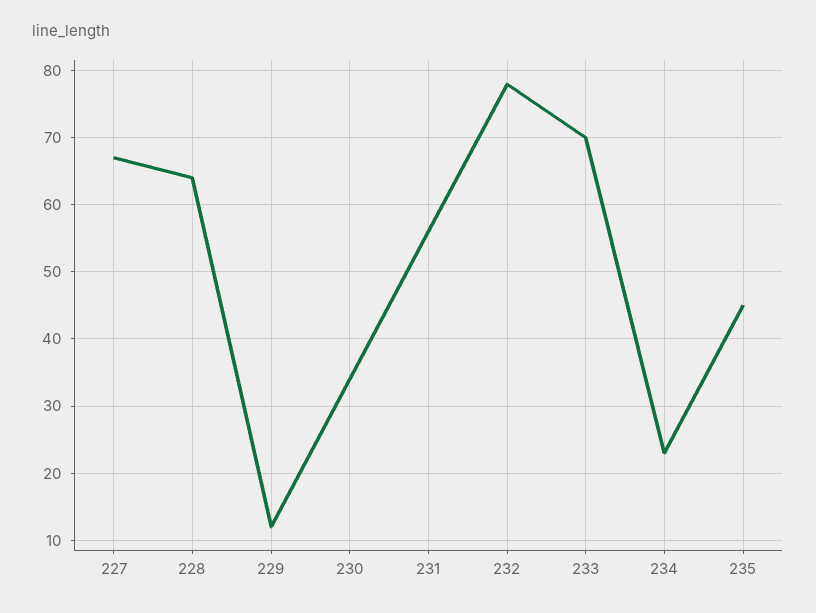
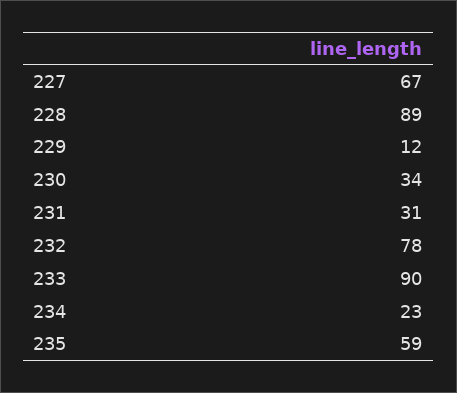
228: 64 -> 89
231: 56 -> 31
233: 70 -> 90
235: 45 -> 59

